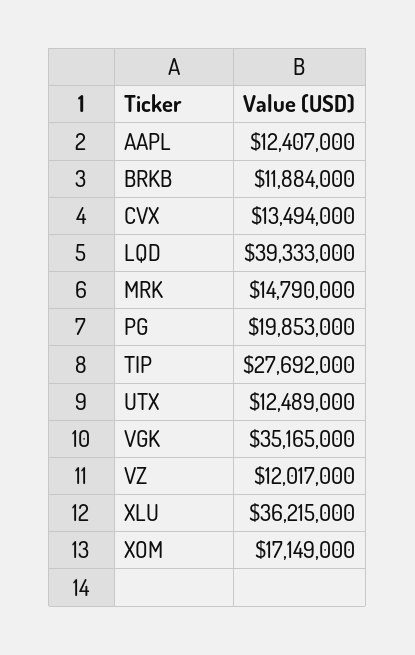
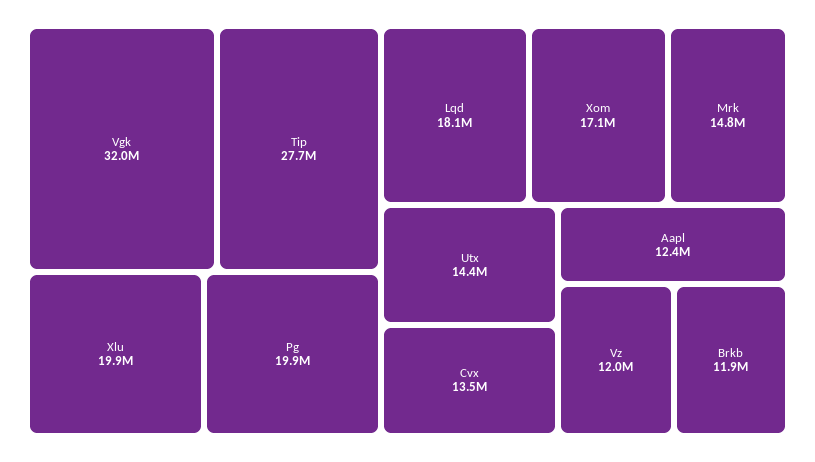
LQD: 39333000 -> 18100000
UTX: 12489000 -> 14400000
VGK: 35165000 -> 32000000
XLU: 36215000 -> 19900000

